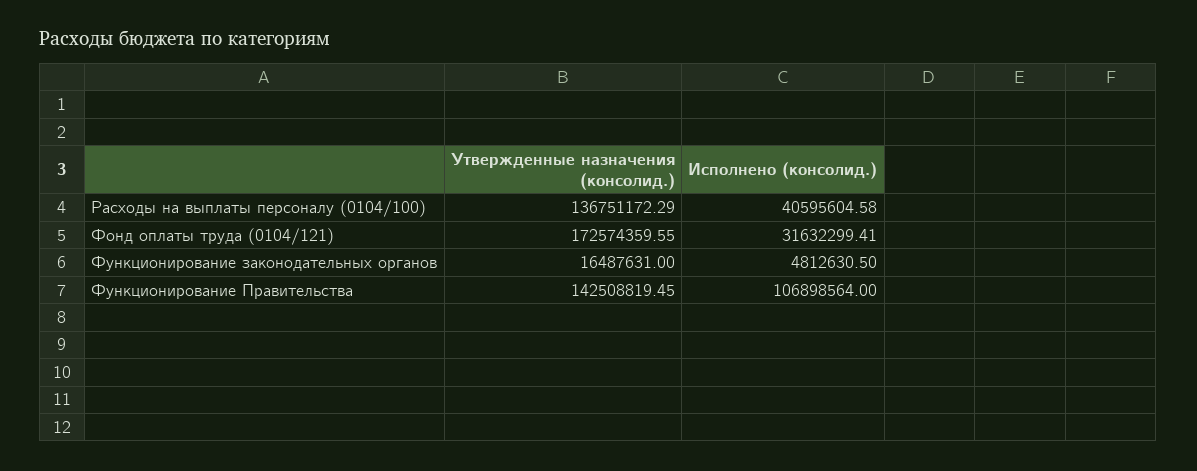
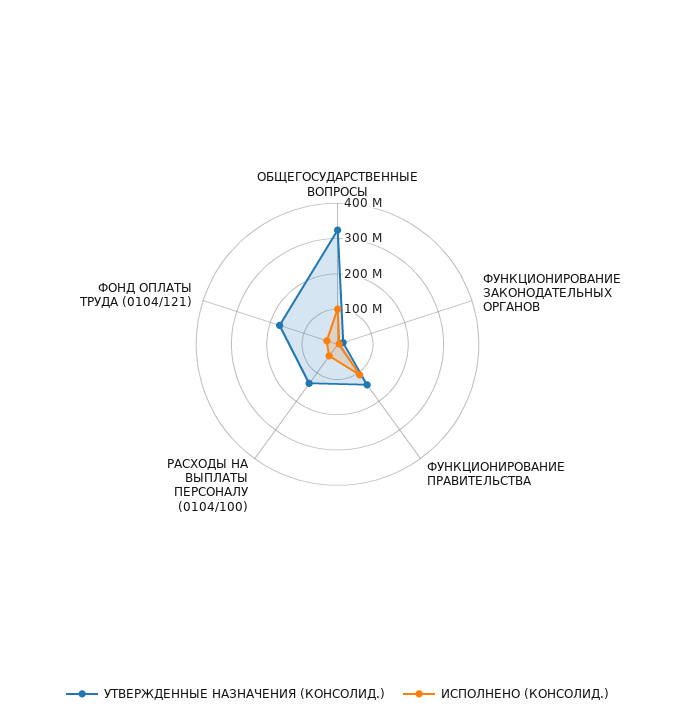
Утвержденные назначения (консолид.), ОБЩЕГОСУДАРСТВЕННЫЕ ВОПРОСЫ: none -> 325000000
Исполнено (консолид.), ОБЩЕГОСУДАРСТВЕННЫЕ ВОПРОСЫ: none -> 100000000

